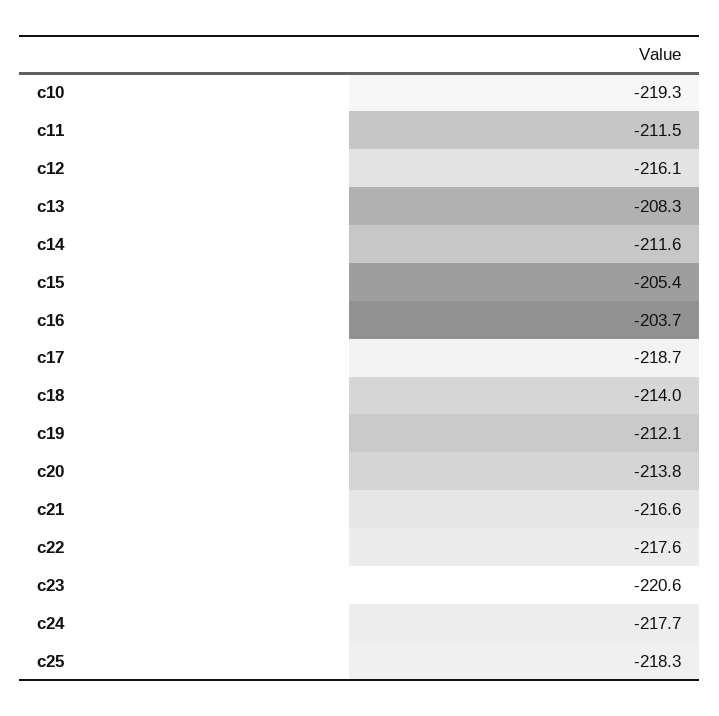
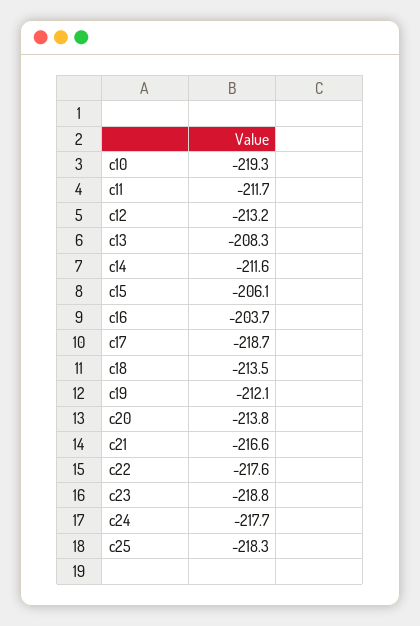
c11: -211.5 -> -211.7
c12: -216.1 -> -213.2
c15: -205.4 -> -206.1
c18: -214 -> -213.5
c23: -220.6 -> -218.8

